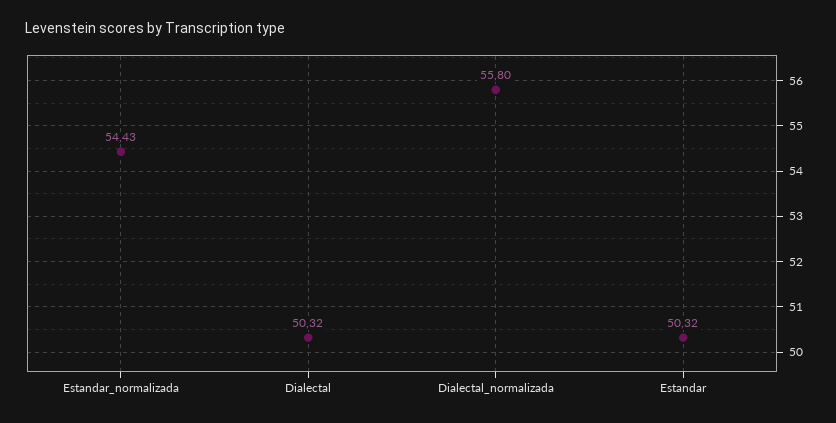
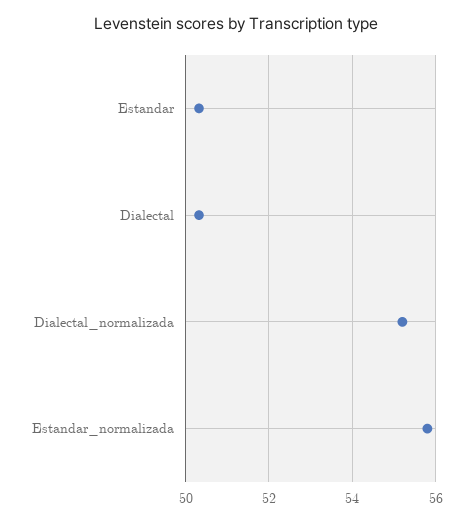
Estandar_normalizada: 54.43 -> 55.8
Dialectal_normalizada: 55.8 -> 55.2

